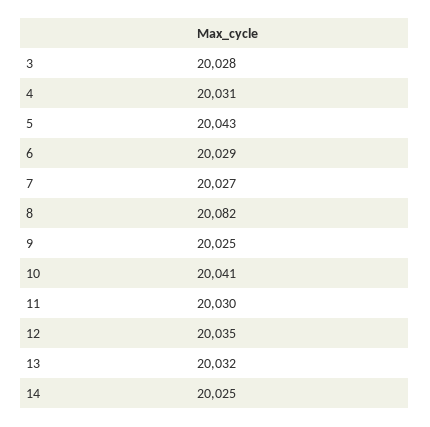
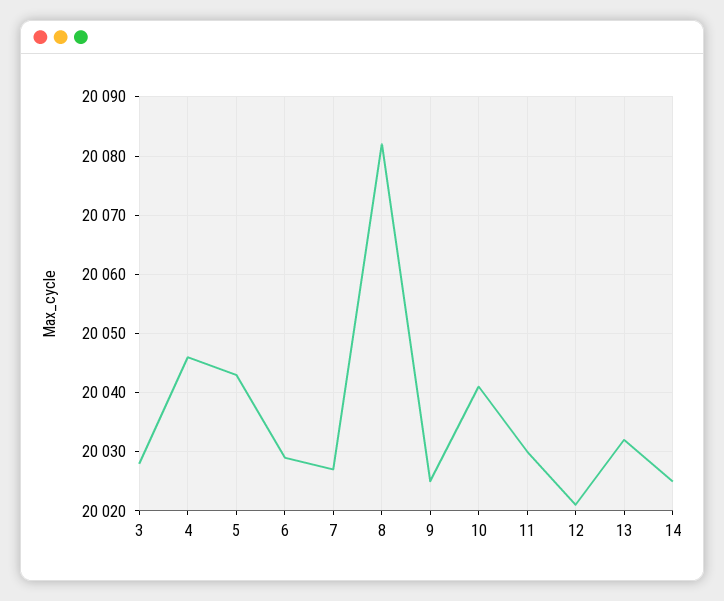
4: 20031 -> 20045
12: 20035 -> 20020

